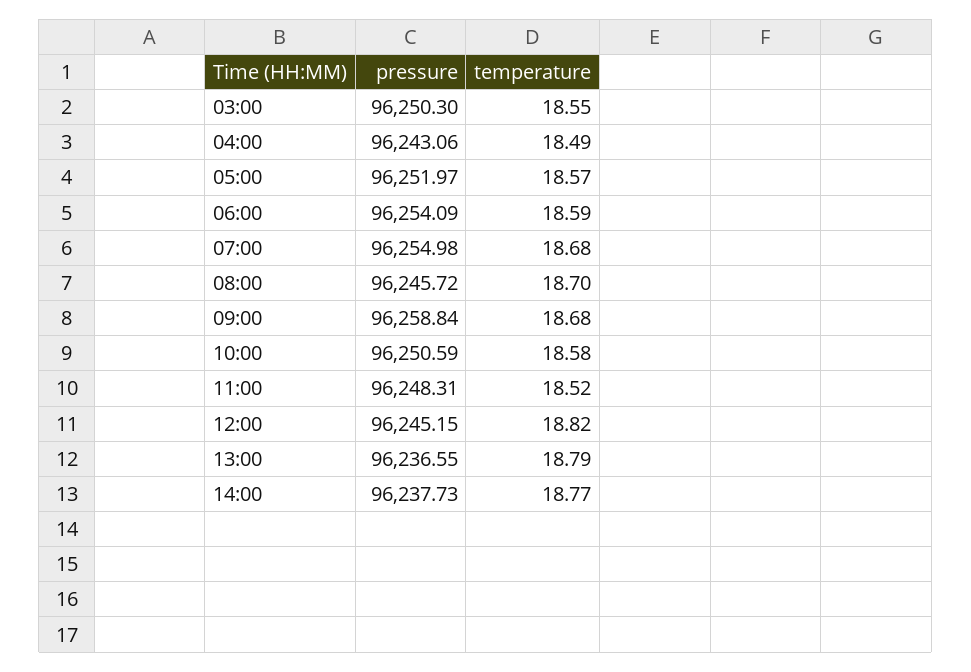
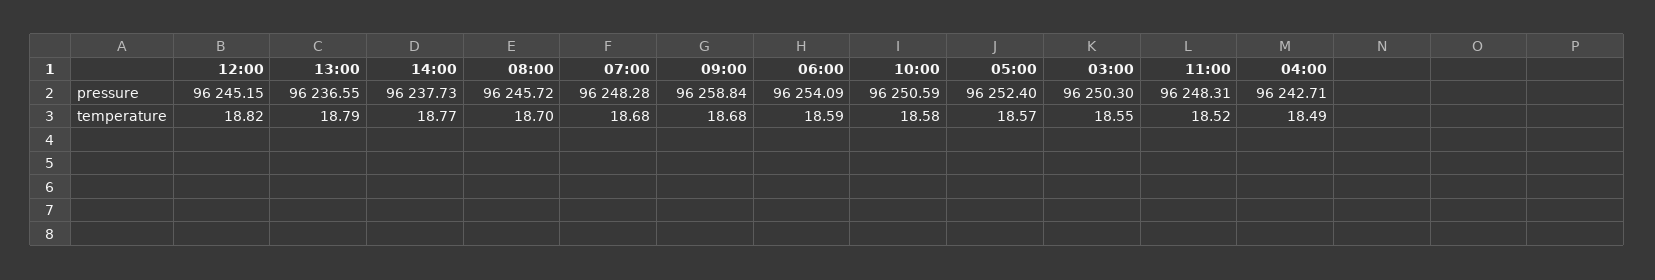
pressure, 04:00: 96243.06 -> 96242.71
pressure, 05:00: 96251.97 -> 96252.4
pressure, 07:00: 96254.98 -> 96248.28

